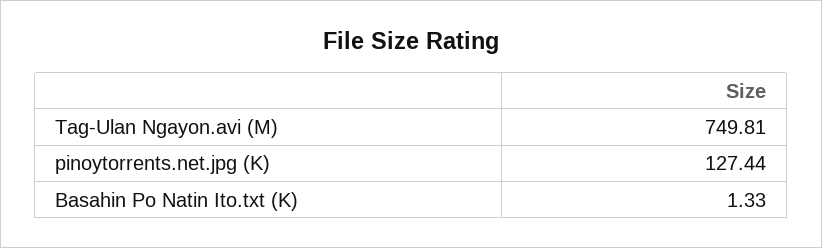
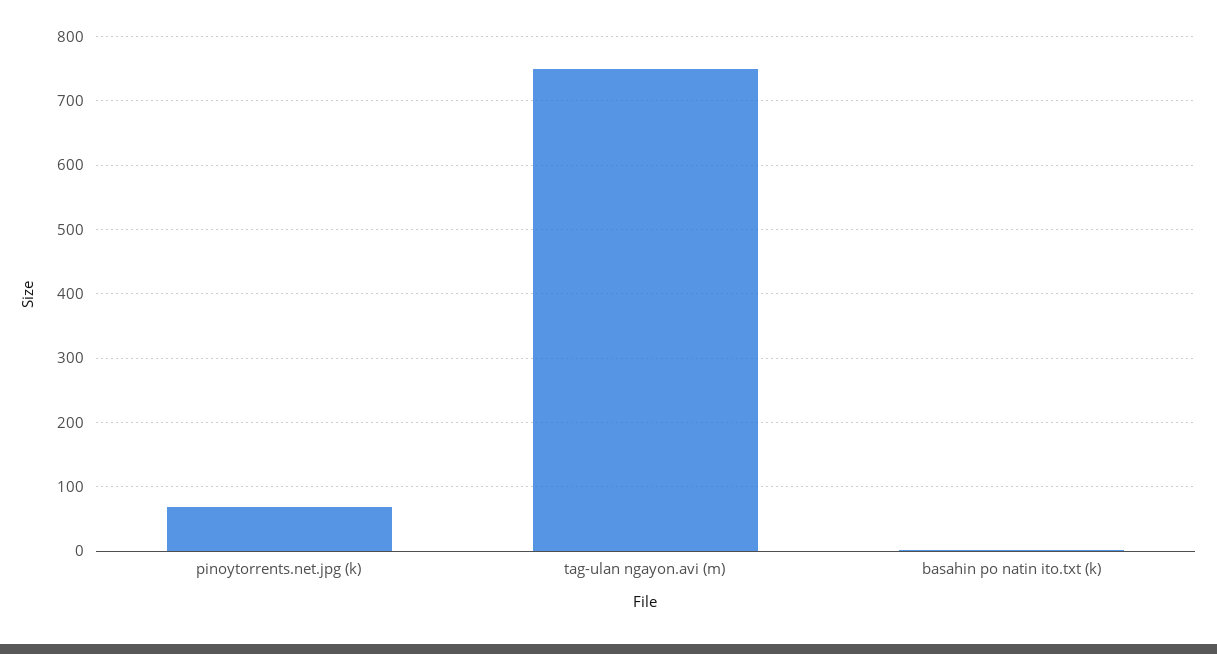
pinoytorrents.net.jpg (K): 127.44 -> 70

